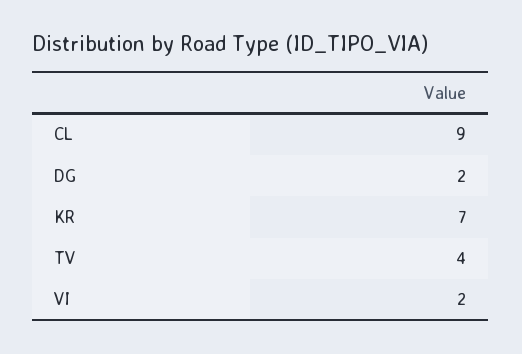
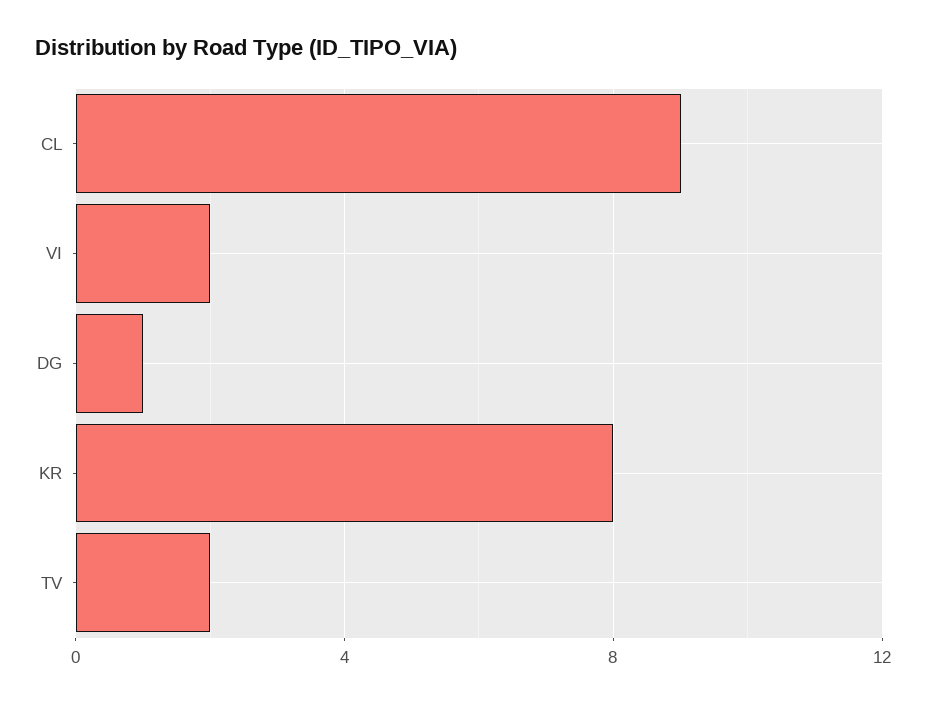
DG: 2 -> 1
KR: 7 -> 8
TV: 4 -> 2

